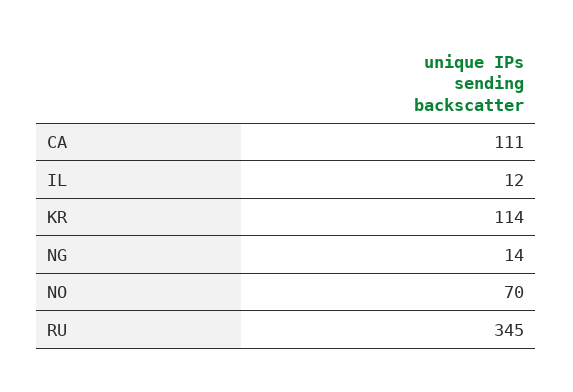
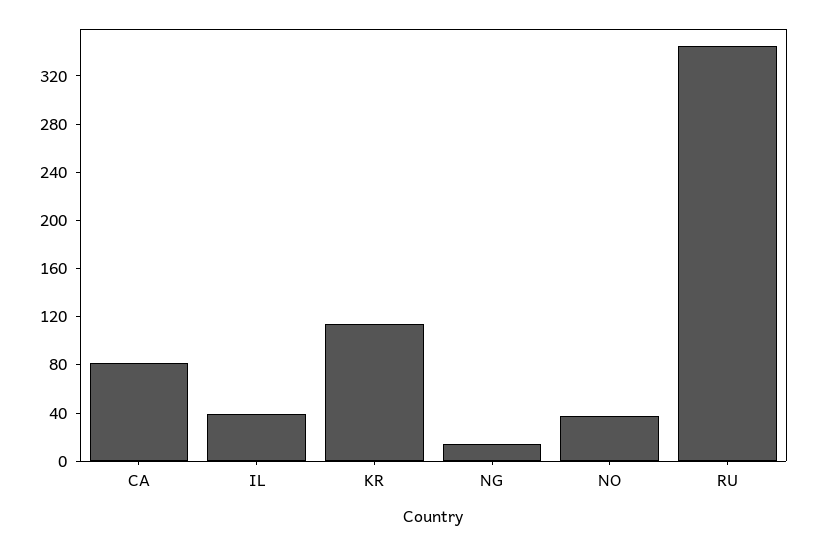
CA: 111 -> 80
IL: 12 -> 40
NO: 70 -> 40

